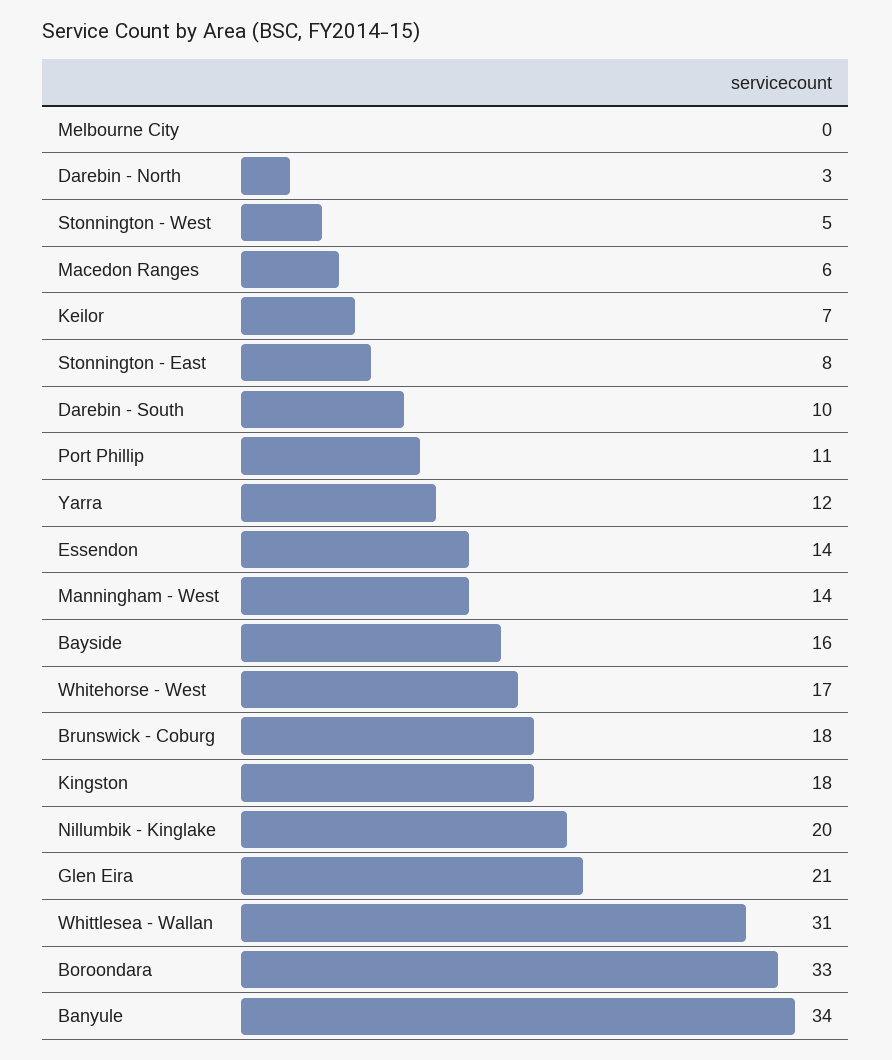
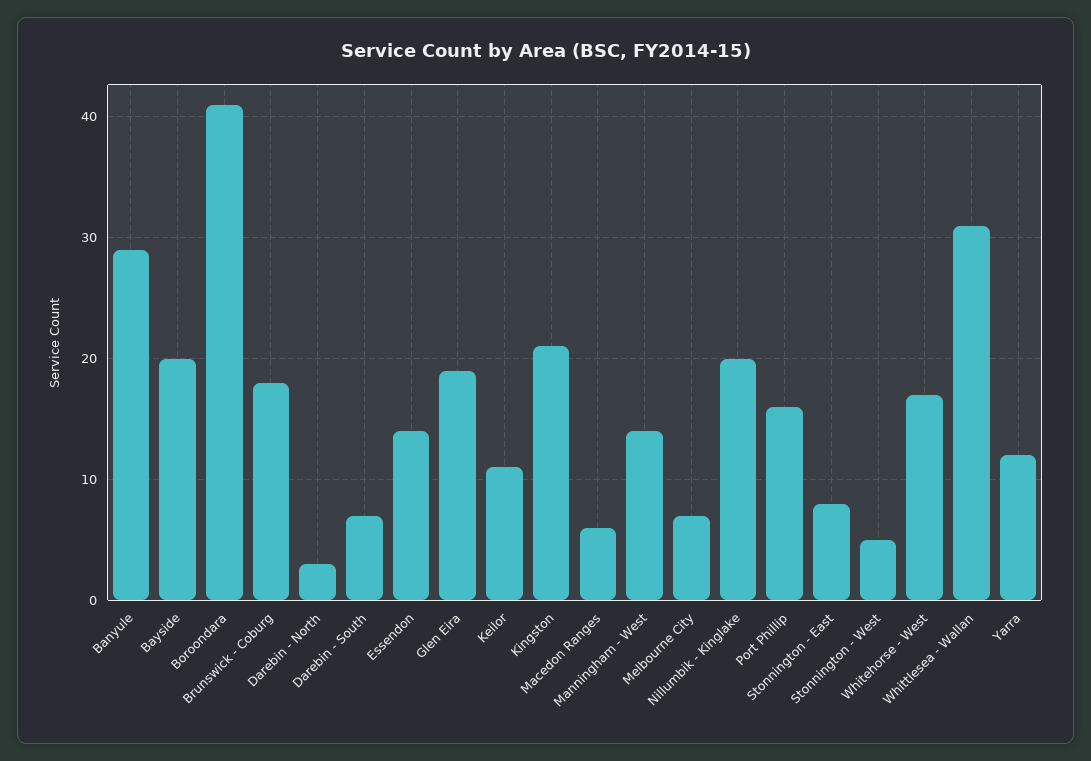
Melbourne City: 0 -> 7
Keilor: 7 -> 11
Darebin - South: 10 -> 7
Port Phillip: 11 -> 16
Bayside: 16 -> 20
Kingston: 18 -> 21
Glen Eira: 21 -> 19
Boroondara: 33 -> 41
Banyule: 34 -> 29

